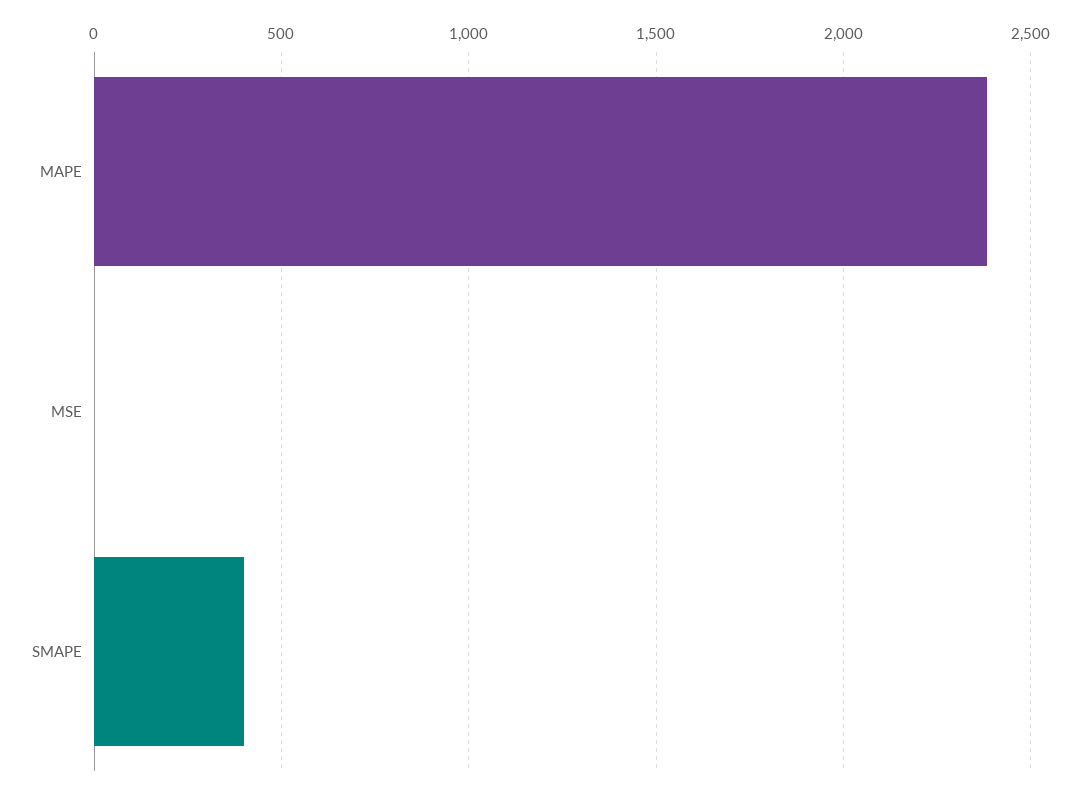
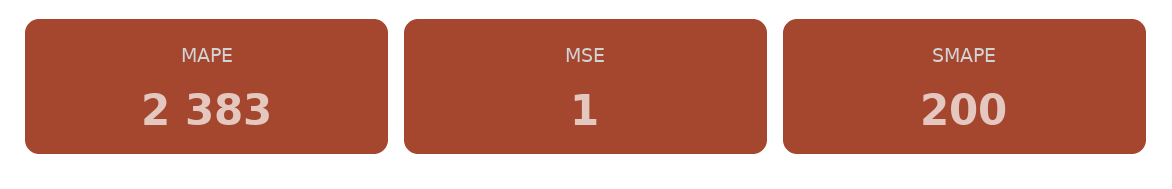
SMAPE: 400 -> 200

